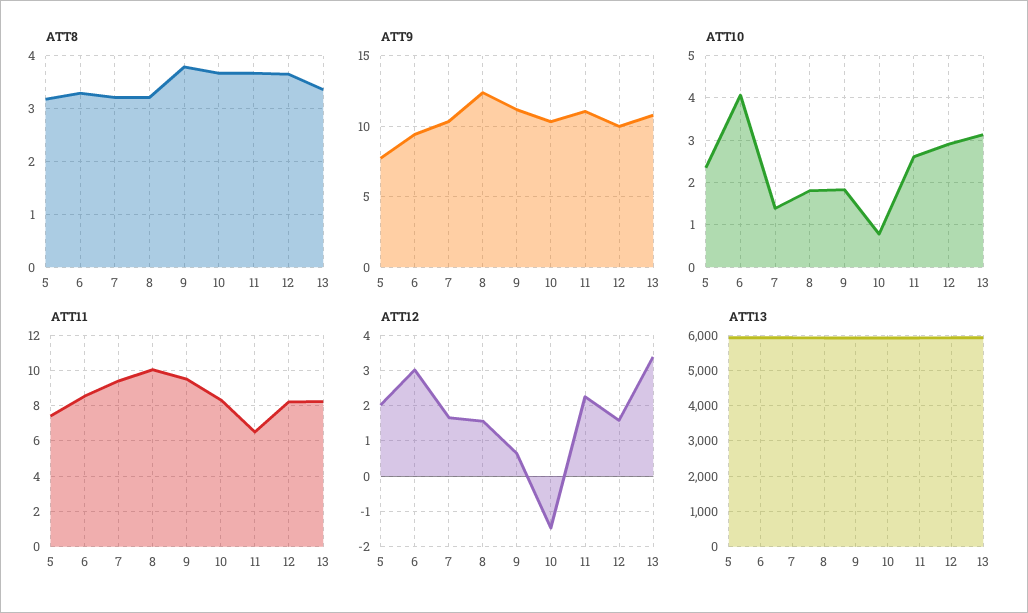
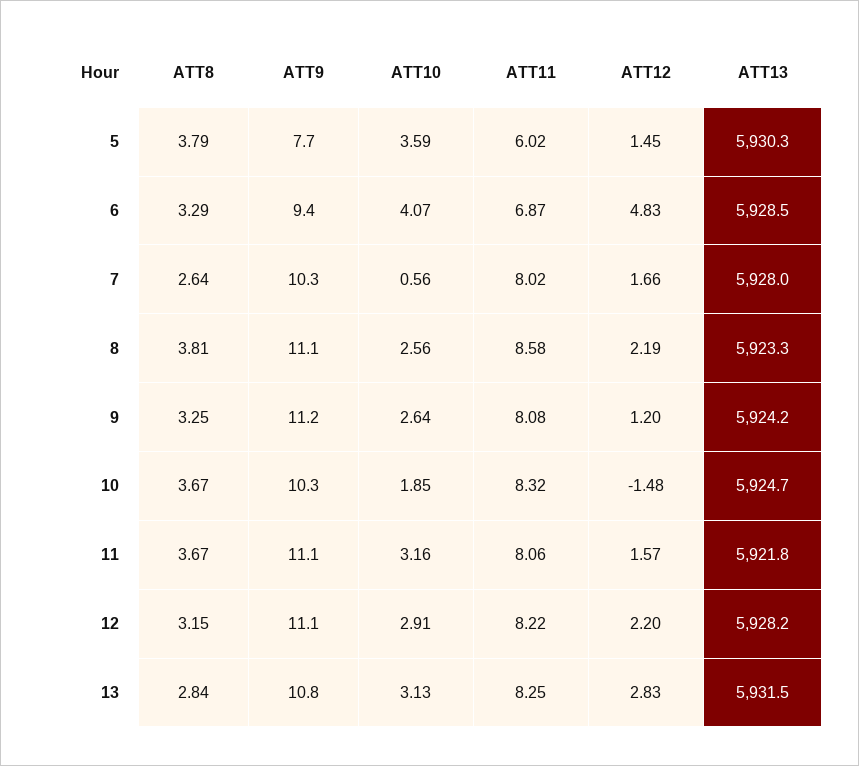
ATT8, 5: 3.2 -> 3.79
ATT8, 7: 3.2 -> 2.64
ATT8, 8: 3.2 -> 3.81
ATT8, 9: 3.8 -> 3.25
ATT8, 12: 3.6 -> 3.15
ATT8, 13: 3.4 -> 2.84
ATT9, 8: 12.5 -> 11.1
ATT9, 12: 10 -> 11.1
ATT10, 5: 2.4 -> 3.59
ATT10, 7: 1.4 -> 0.56
ATT10, 8: 1.8 -> 2.56
ATT10, 9: 1.8 -> 2.64
ATT10, 10: 0.8 -> 1.85
ATT10, 11: 2.6 -> 3.16
ATT11, 5: 7.5 -> 6.02
ATT11, 6: 8.5 -> 6.87
ATT11, 7: 9.5 -> 8.02
ATT11, 8: 10 -> 8.58
ATT11, 9: 9.5 -> 8.08
ATT11, 11: 6.5 -> 8.06
ATT12, 5: 2 -> 1.45
ATT12, 6: 3 -> 4.83
ATT12, 8: 1.6 -> 2.19
ATT12, 9: 0.6 -> 1.2
ATT12, 11: 2.2 -> 1.57
ATT12, 12: 1.6 -> 2.2
ATT12, 13: 3.4 -> 2.83

